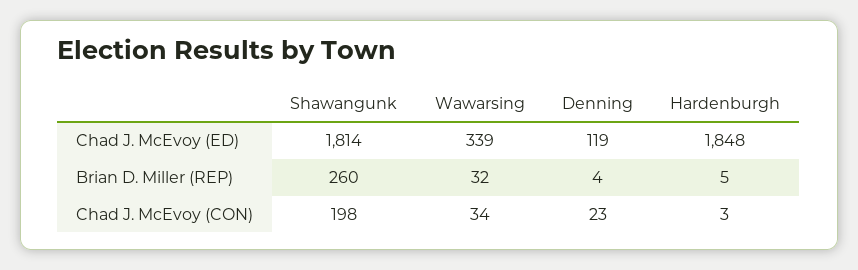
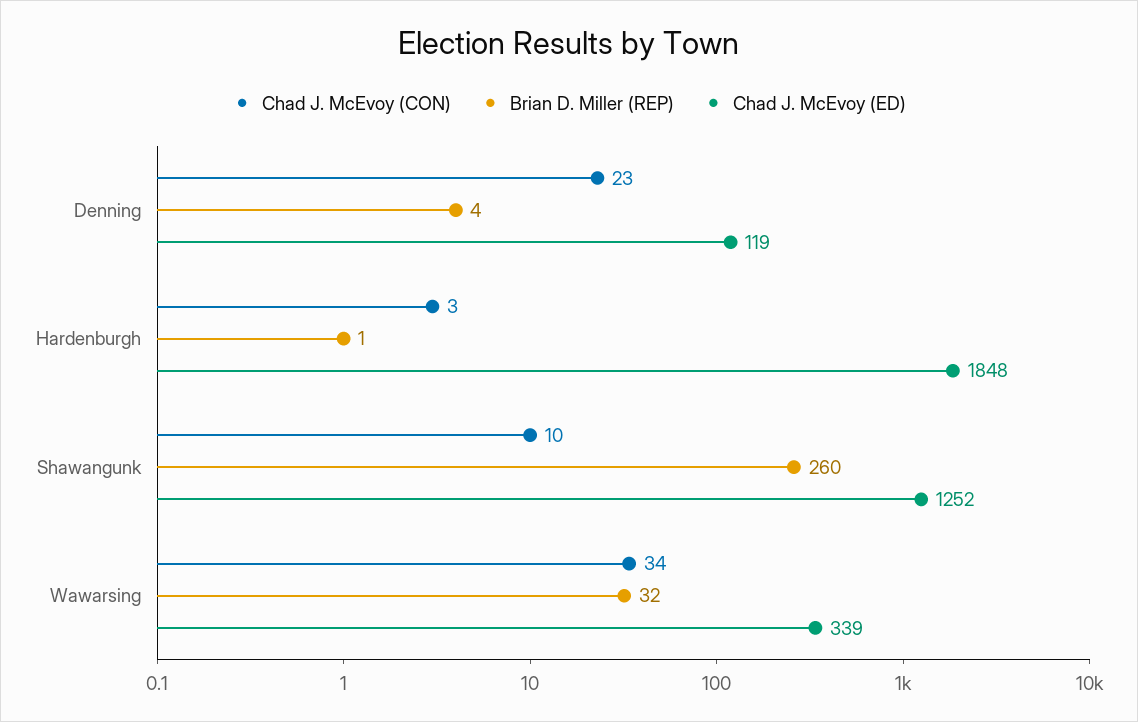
Chad J. McEvoy (ED), Shawangunk: 1814 -> 1252
Brian D. Miller (REP), Hardenburgh: 5 -> 1
Chad J. McEvoy (CON), Shawangunk: 198 -> 10

